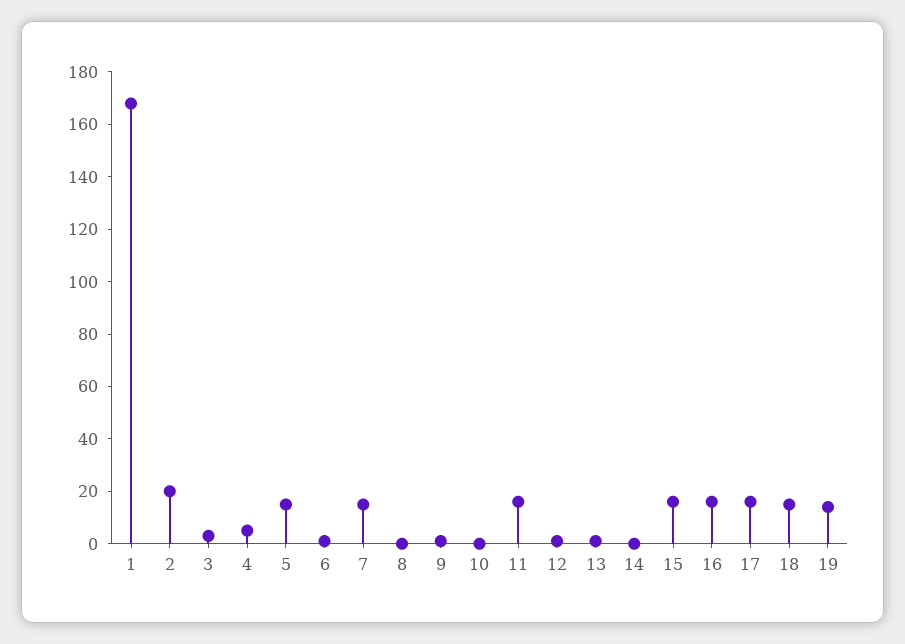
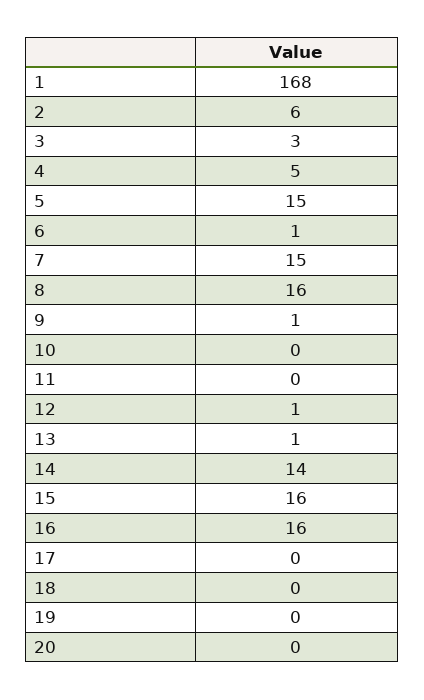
2: 20 -> 6
8: 0 -> 16
11: 15 -> 0
14: 0 -> 14
17: 15 -> 0
18: 15 -> 0
19: 15 -> 0
20: none -> 0

